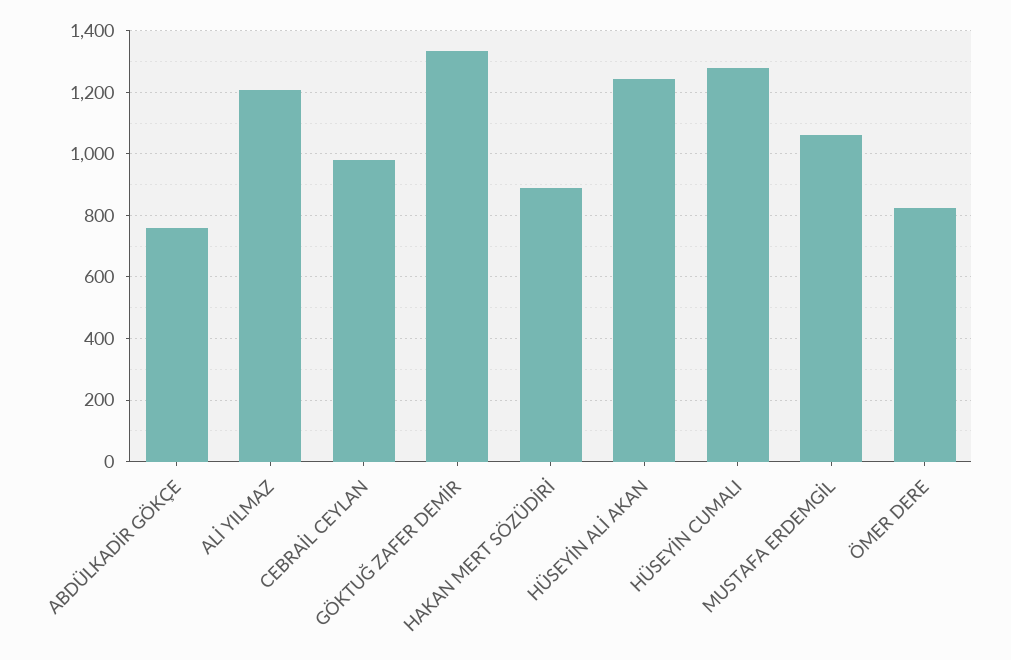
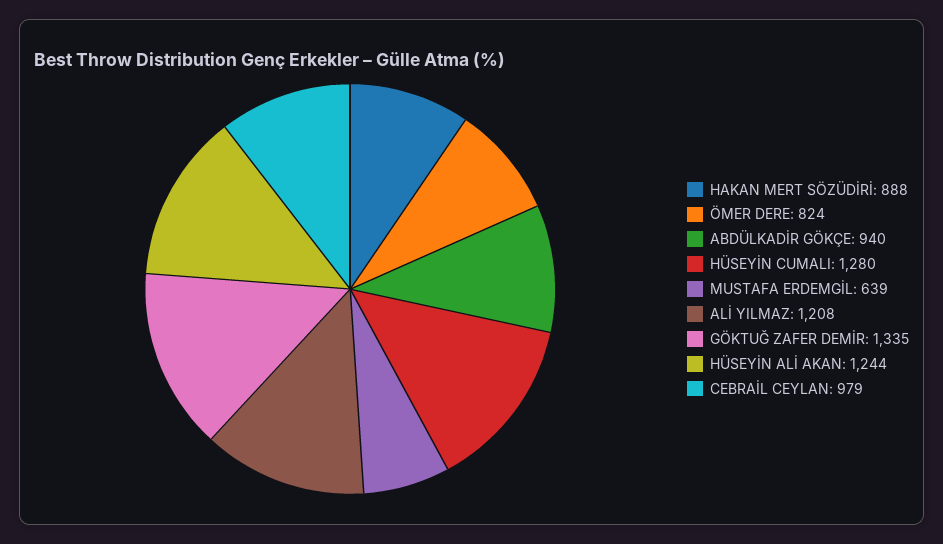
ABDÜLKADİR GÖKÇE: 760 -> 940
MUSTAFA ERDEMGİL: 1060 -> 639

